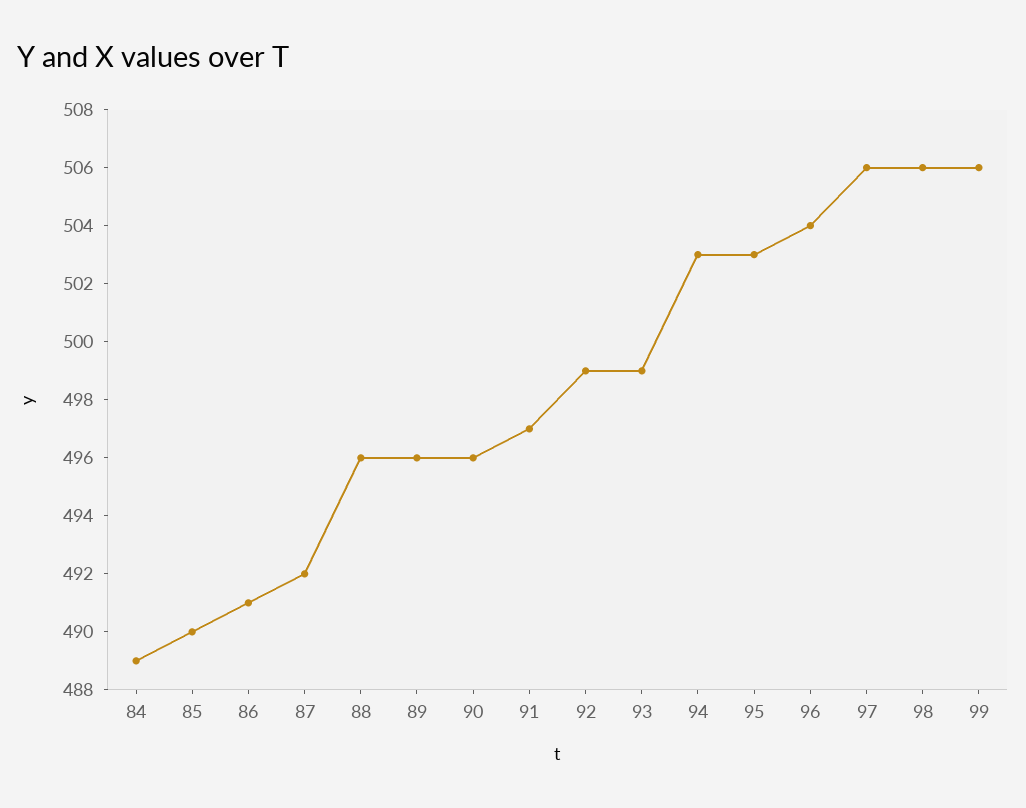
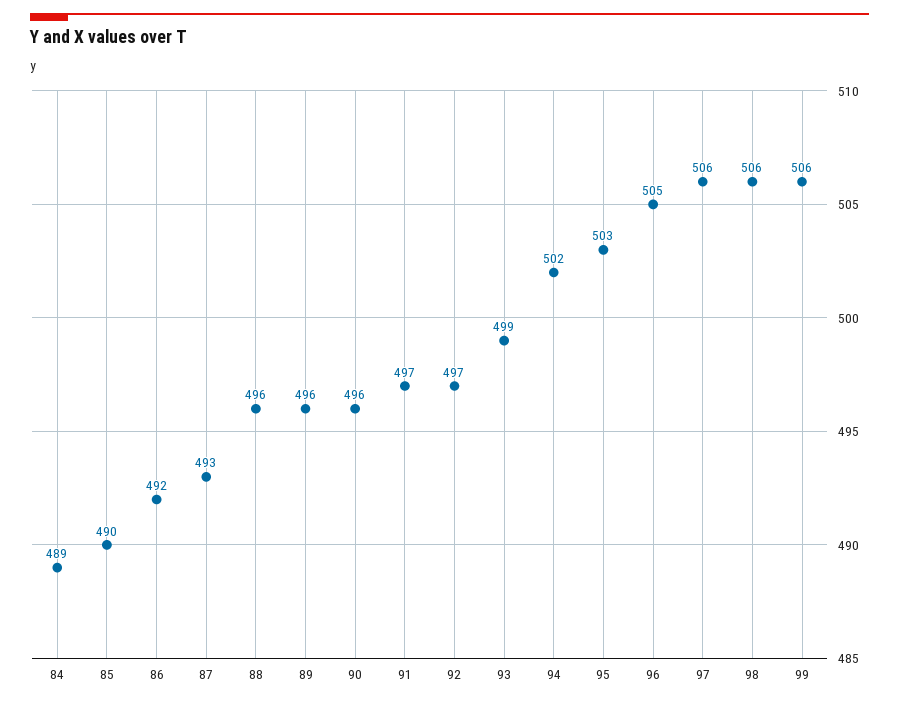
86: 491 -> 492
87: 492 -> 493
92: 499 -> 497
94: 503 -> 502
96: 504 -> 505

